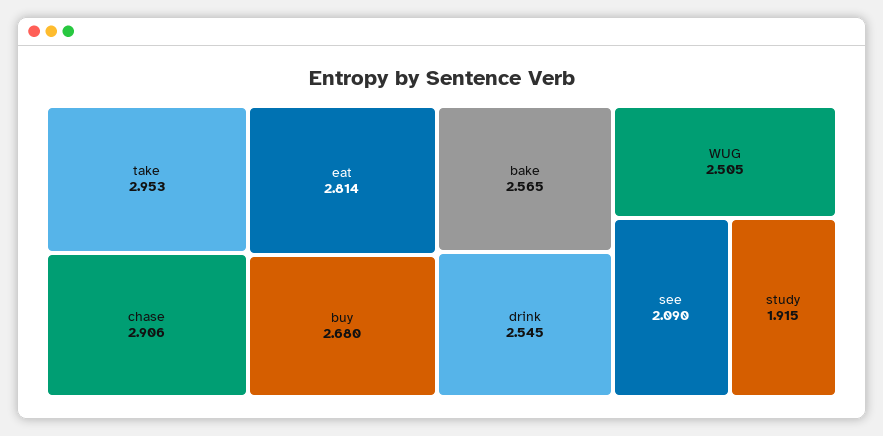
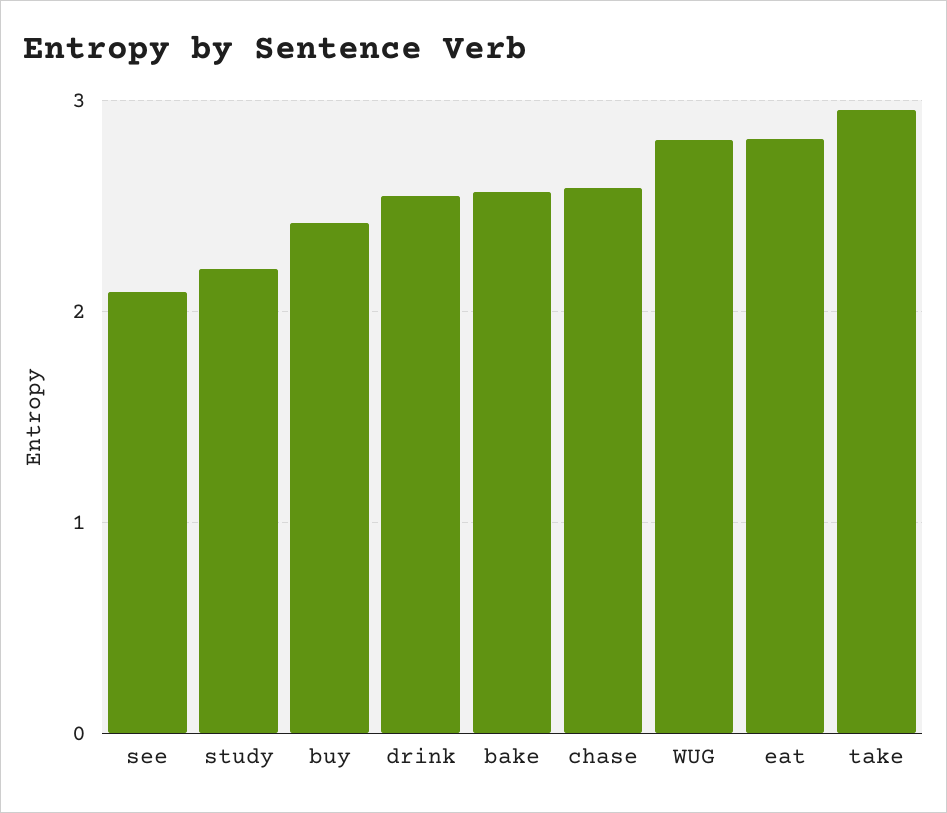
chase: 2.906 -> 2.6
buy: 2.68 -> 2.4
WUG: 2.505 -> 2.8
study: 1.915 -> 2.2

